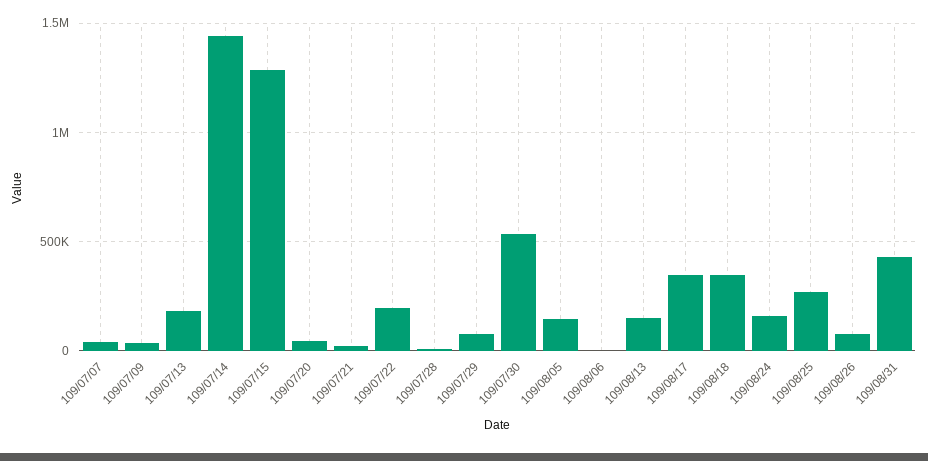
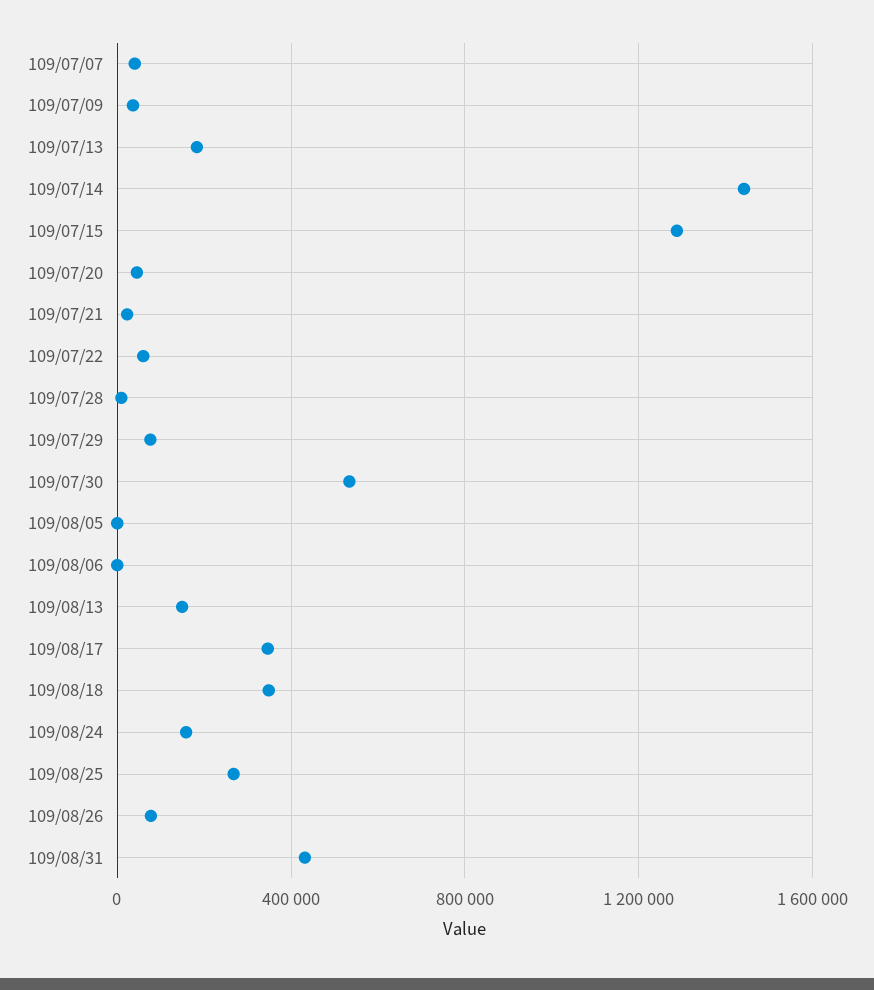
109/07/22: 200000 -> 50000
109/08/05: 150000 -> 0

